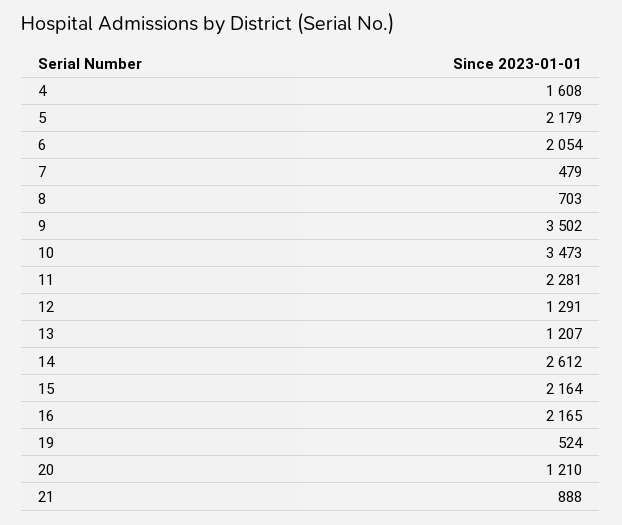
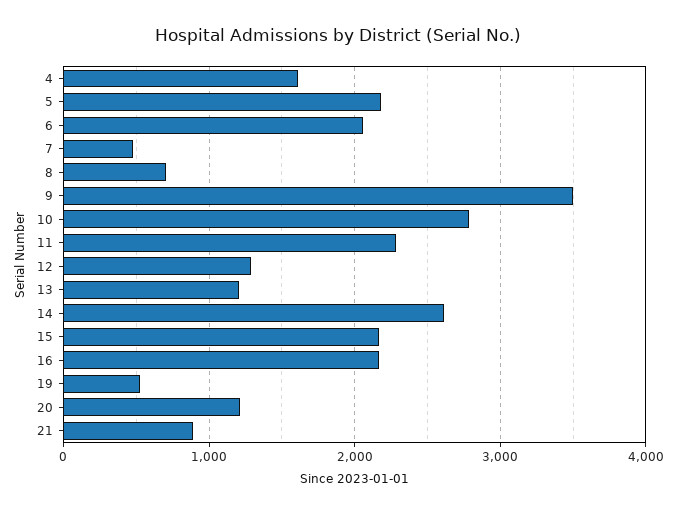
10: 3473 -> 2800

